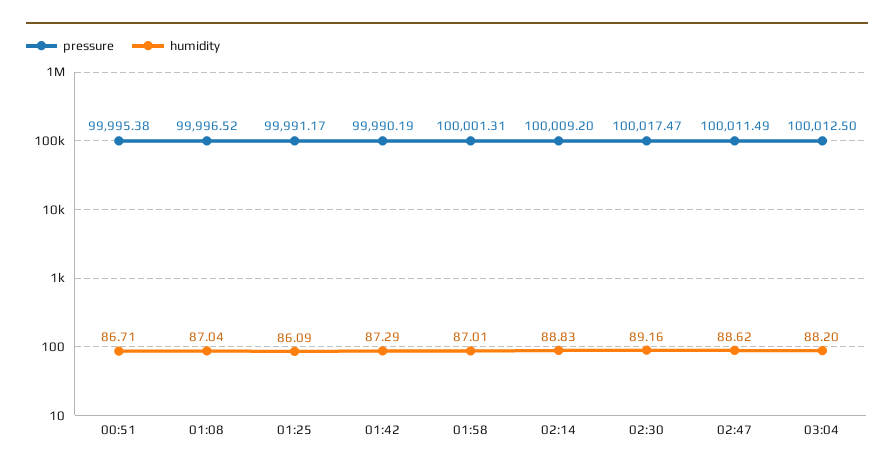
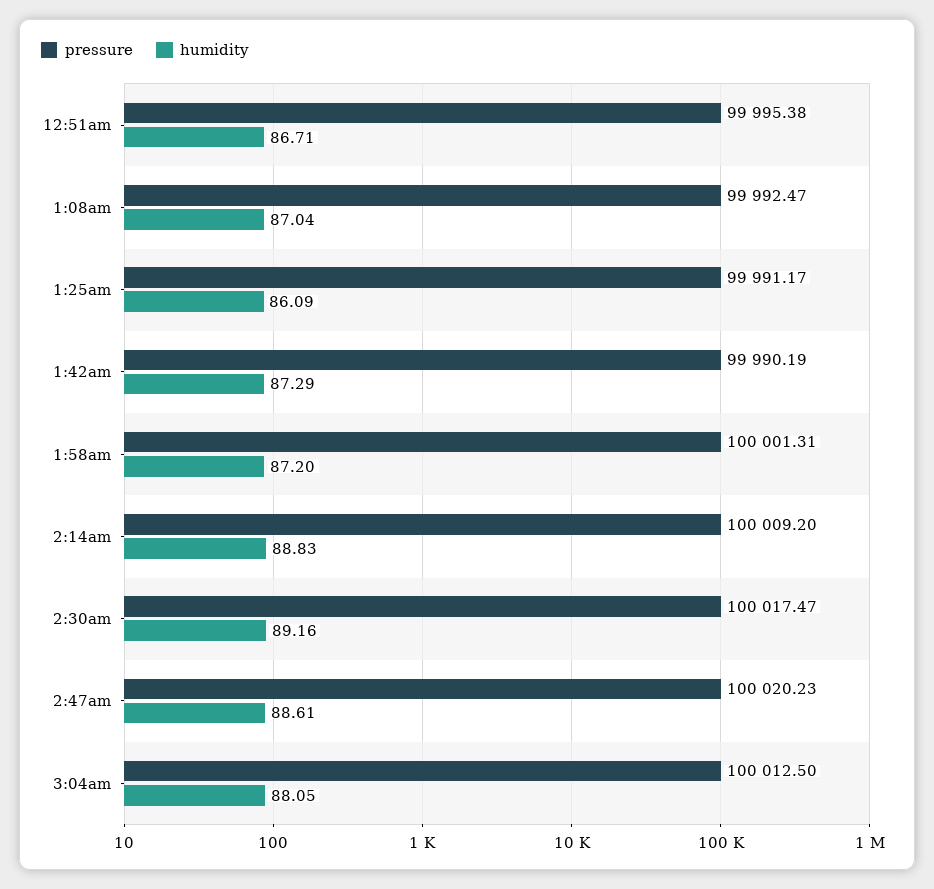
pressure, 01:08: 99996.52 -> 99992.47
humidity, 01:58: 87.01 -> 87.2
pressure, 02:47: 100011.49 -> 100020.23
humidity, 02:47: 88.62 -> 88.61
humidity, 03:04: 88.2 -> 88.05

